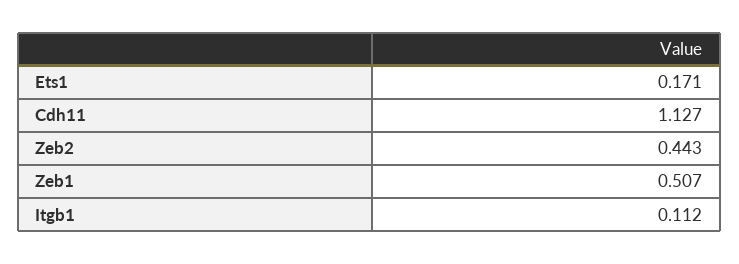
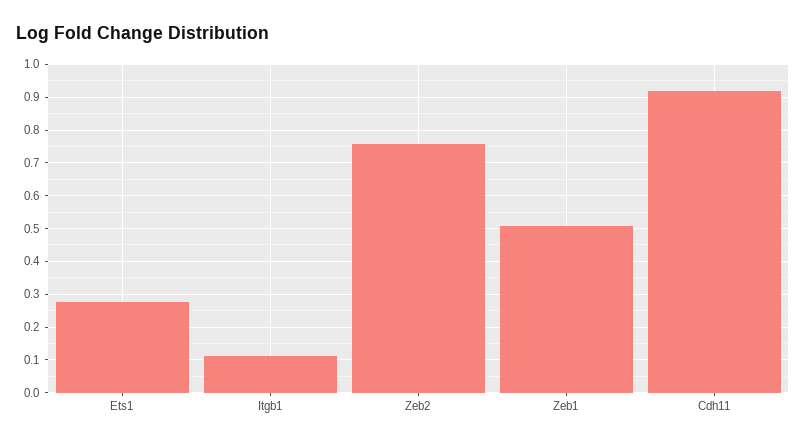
Ets1: 0.171 -> 0.28
Cdh11: 1.127 -> 0.92
Zeb2: 0.443 -> 0.76

